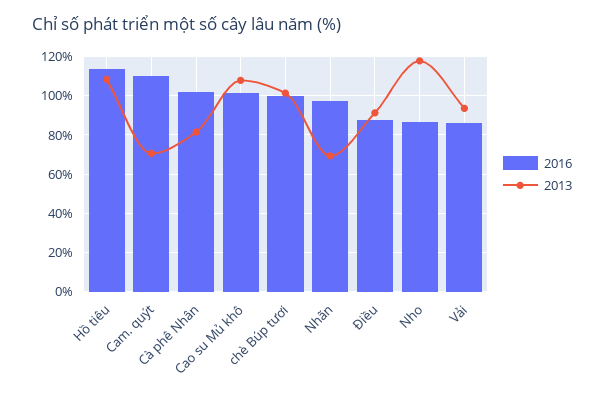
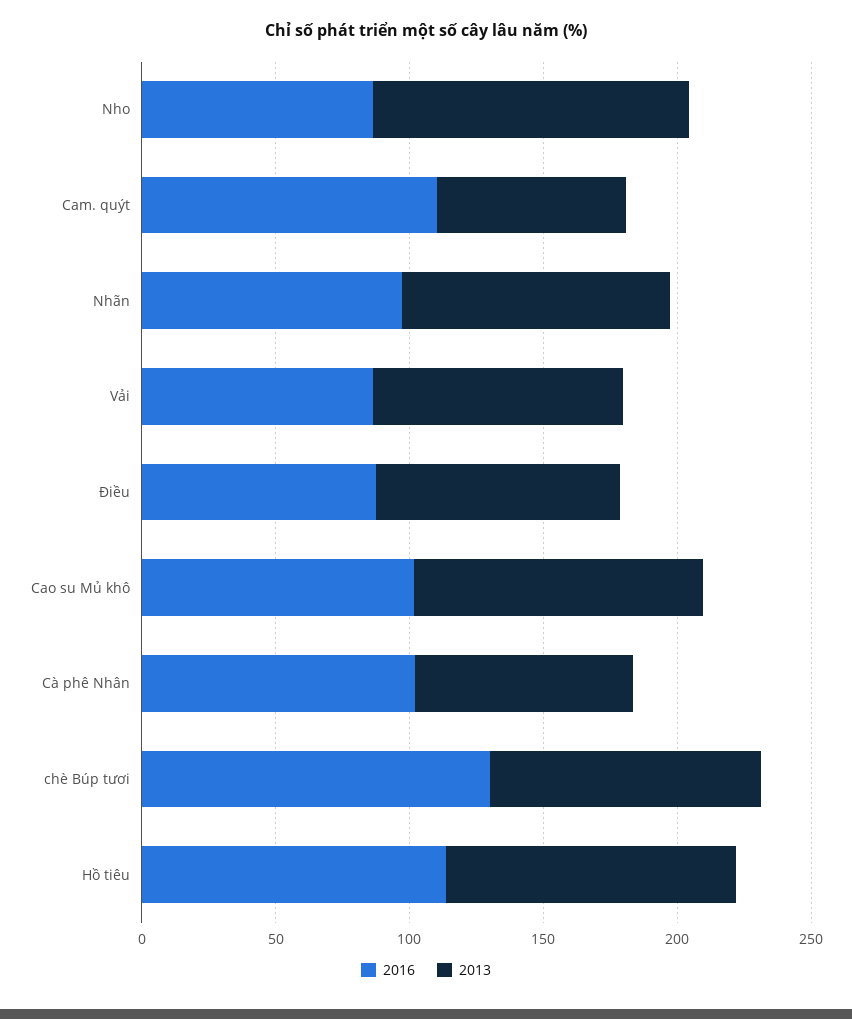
2016, chè Búp tươi: 100 -> 130
2013, Nhãn: 70 -> 100

